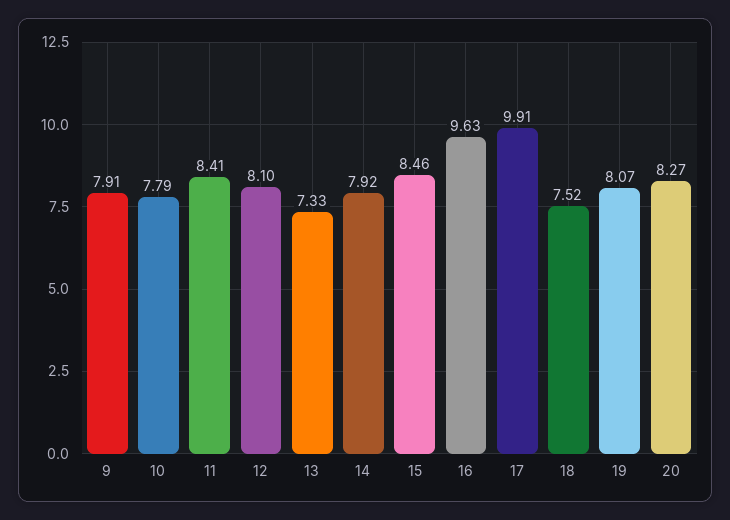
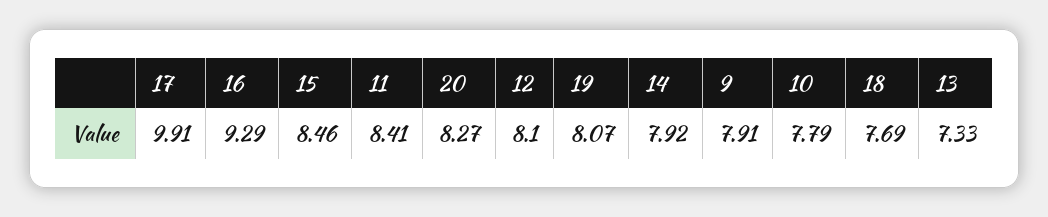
16: 9.63 -> 9.29
18: 7.52 -> 7.69

